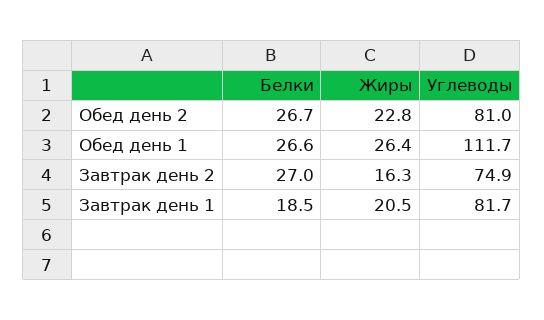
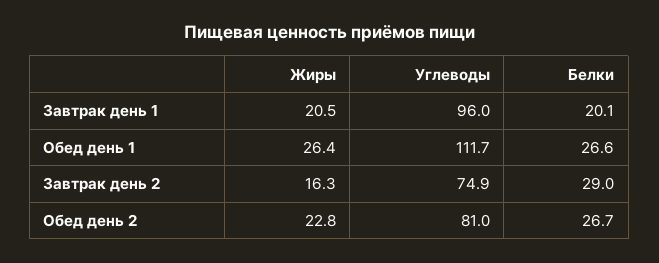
Белки, Завтрак день 2: 27 -> 29
Белки, Завтрак день 1: 18.5 -> 20.1
Углеводы, Завтрак день 1: 81.7 -> 96

